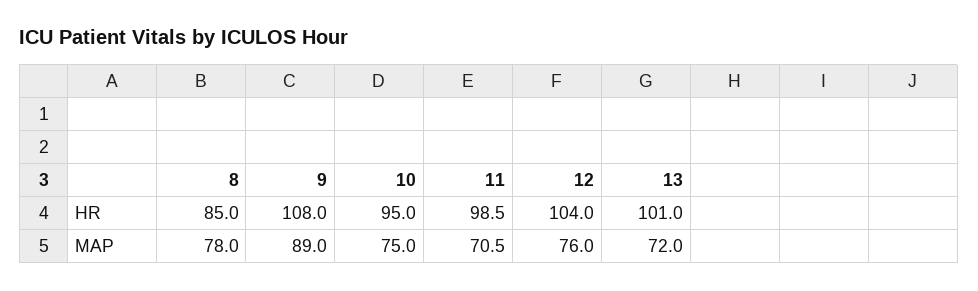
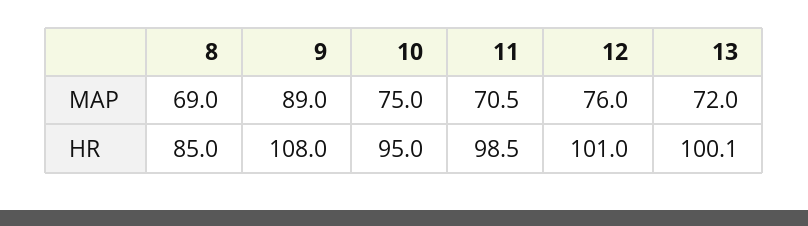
12, HR: 104 -> 101
13, HR: 101 -> 100.1
8, MAP: 78 -> 69

